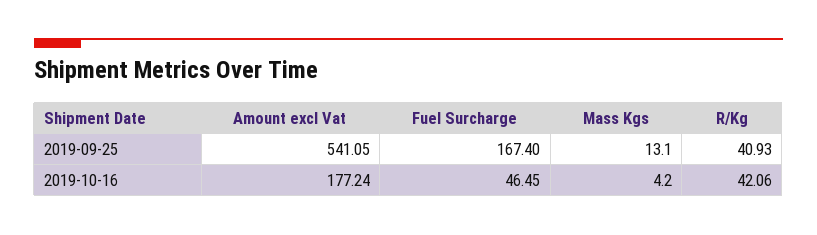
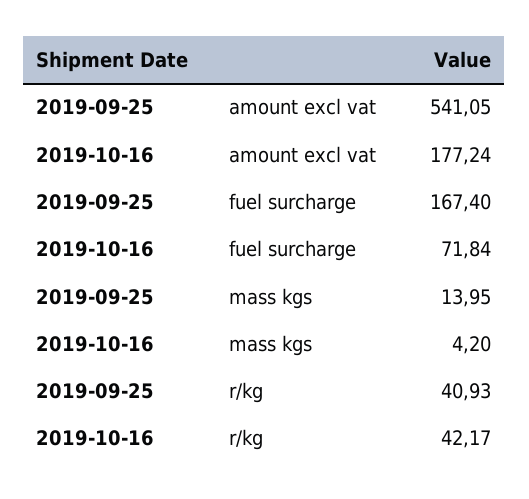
Mass Kgs, 2019-09-25: 13.1 -> 13.95
Fuel Surcharge, 2019-10-16: 46.45 -> 71.84
R/Kg, 2019-10-16: 42.06 -> 42.17

